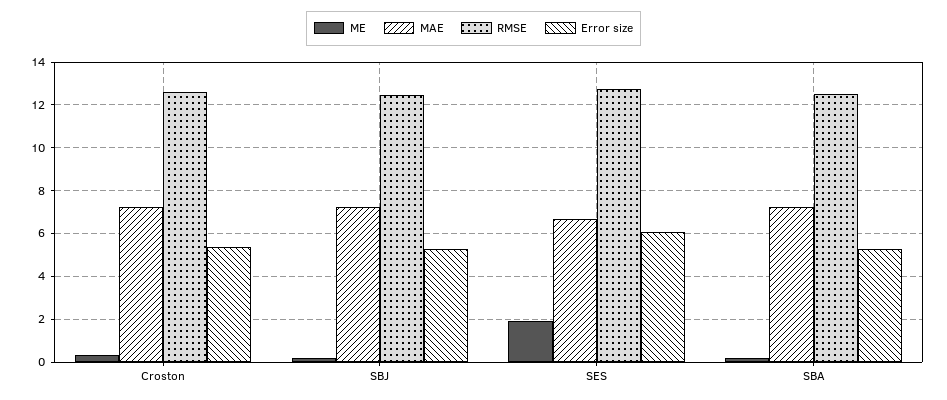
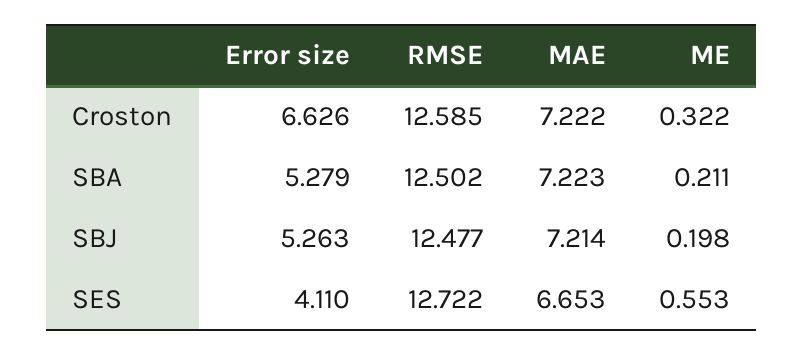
Error size, Croston: 5.5 -> 6.626
ME, SES: 2 -> 0.553
Error size, SES: 6 -> 4.11

